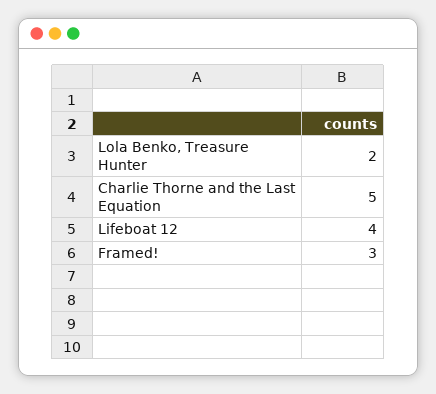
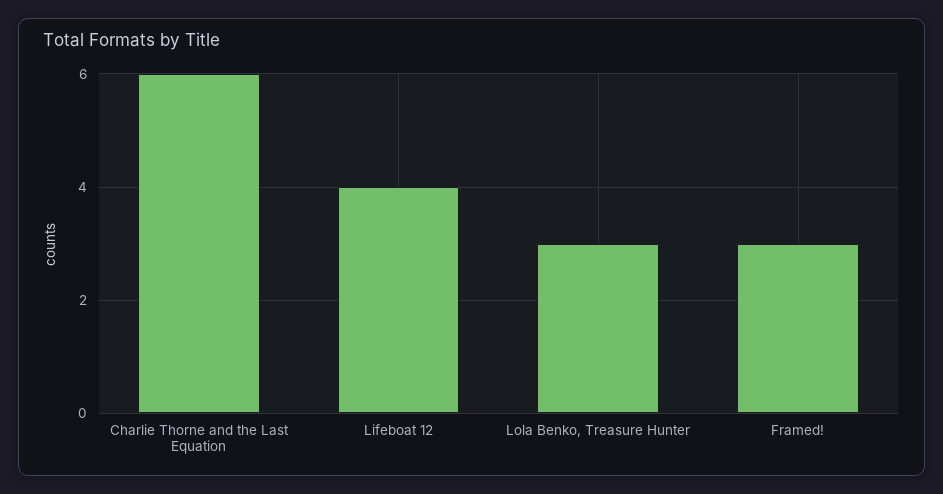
Lola Benko, Treasure Hunter: 2 -> 3
Charlie Thorne and the Last Equation: 5 -> 6

